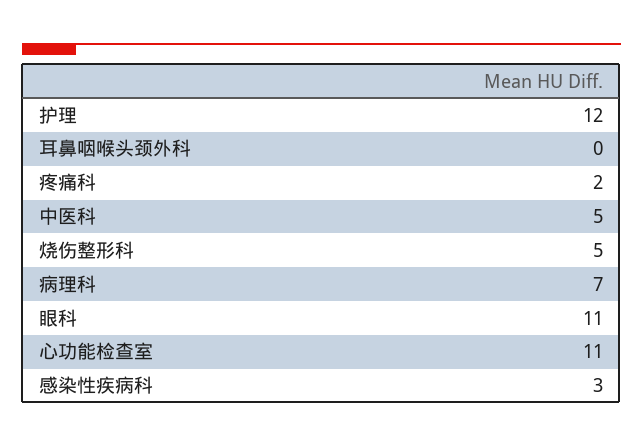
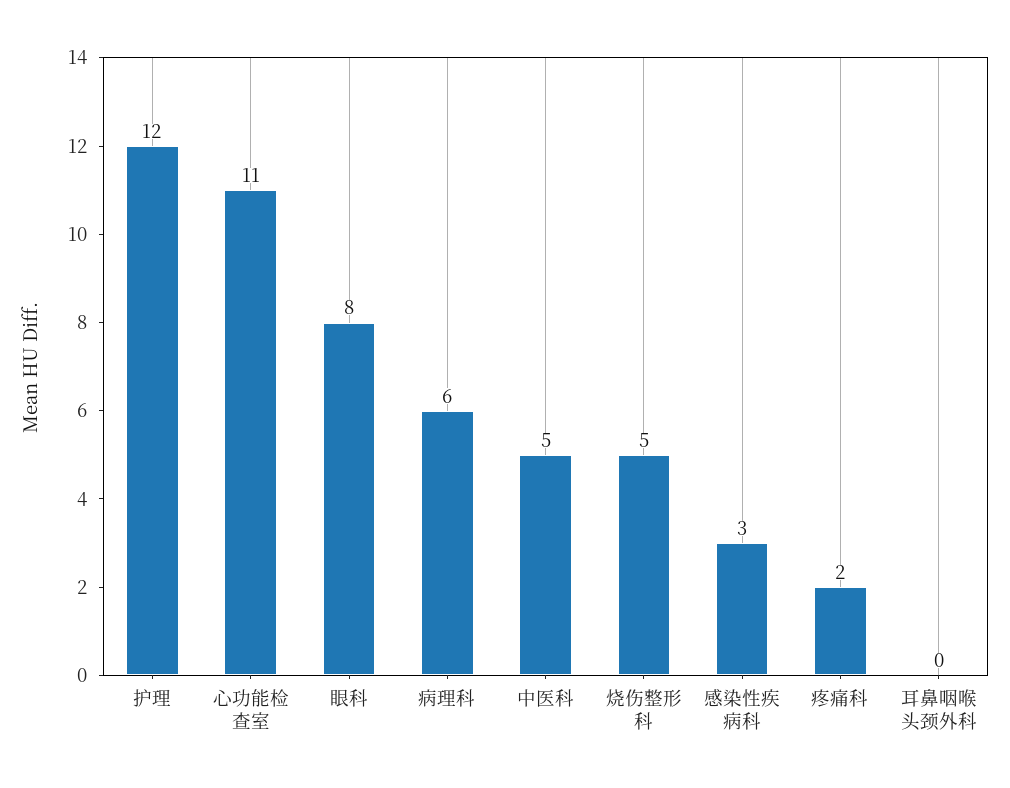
病理科: 7 -> 6
眼科: 11 -> 8

